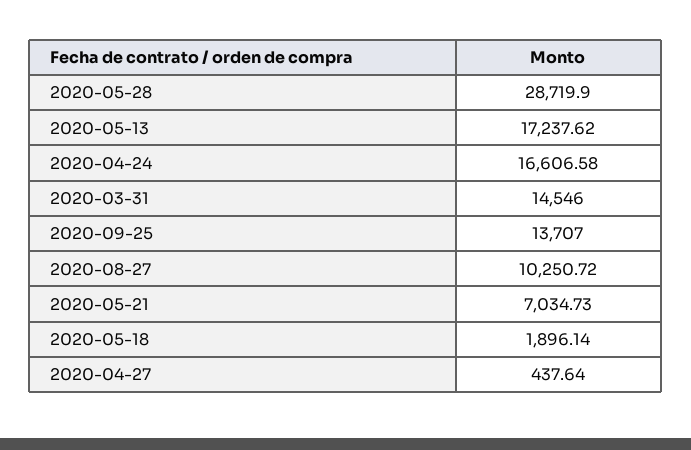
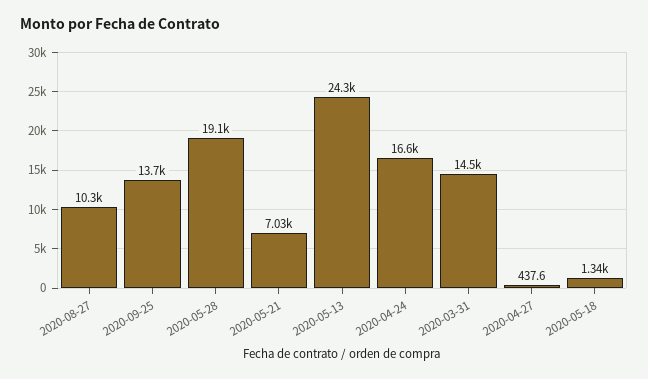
2020-05-28: 28719.9 -> 19100
2020-05-13: 17237.62 -> 24300
2020-05-18: 1896.14 -> 1340

